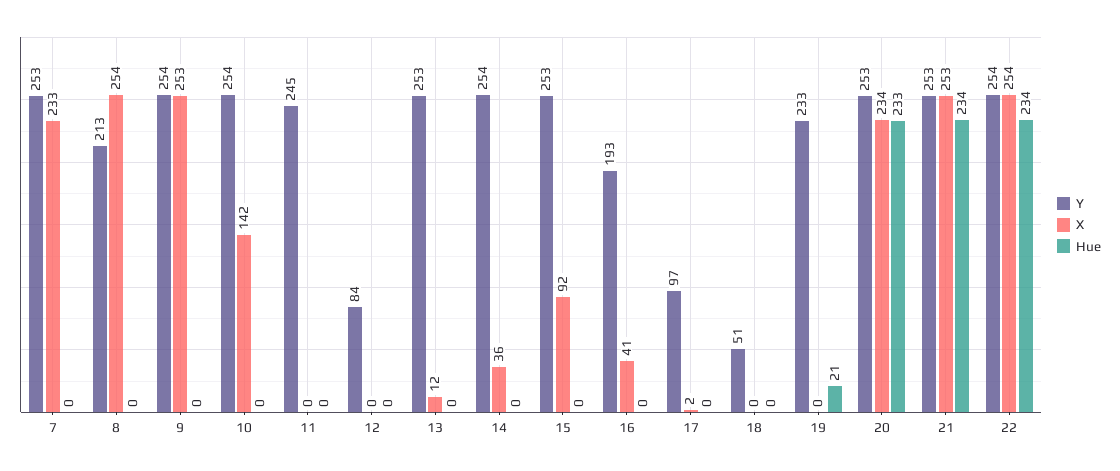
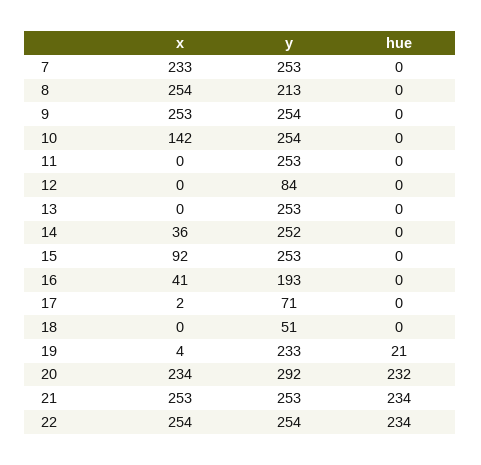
Y, 11: 245 -> 253
X, 13: 12 -> 0
Y, 14: 254 -> 252
Y, 17: 97 -> 71
X, 19: 0 -> 4
Y, 20: 253 -> 292
Hue, 20: 233 -> 232

